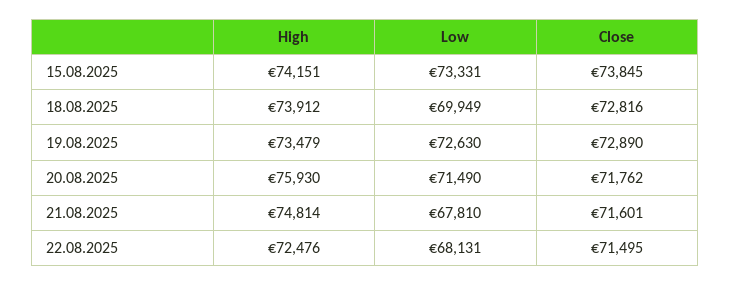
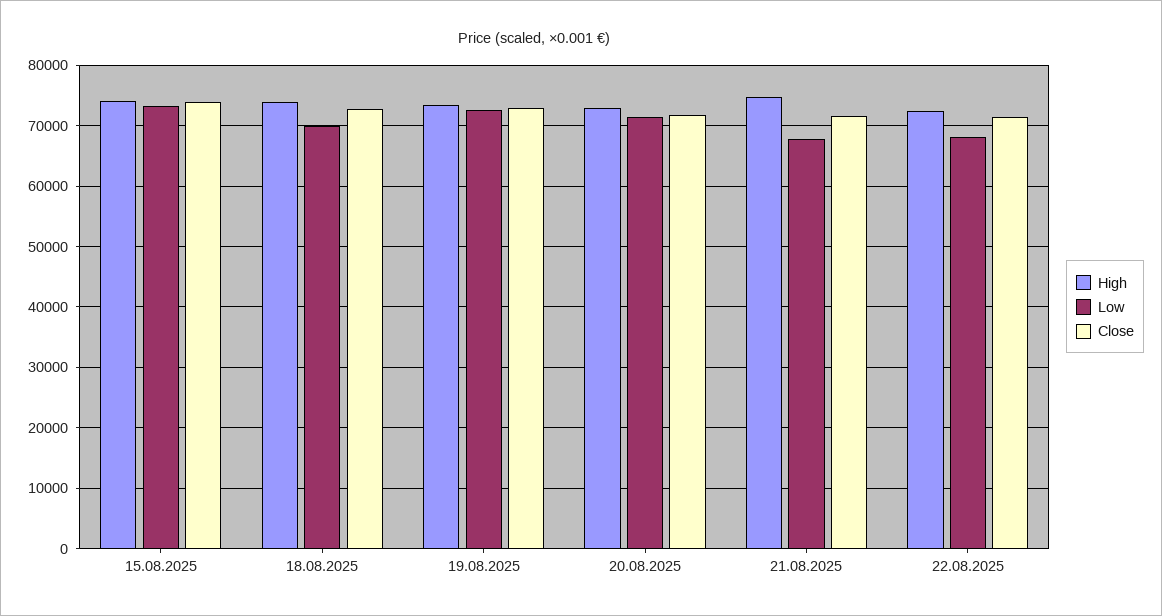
High, 20.08.2025: 75930 -> 73000

